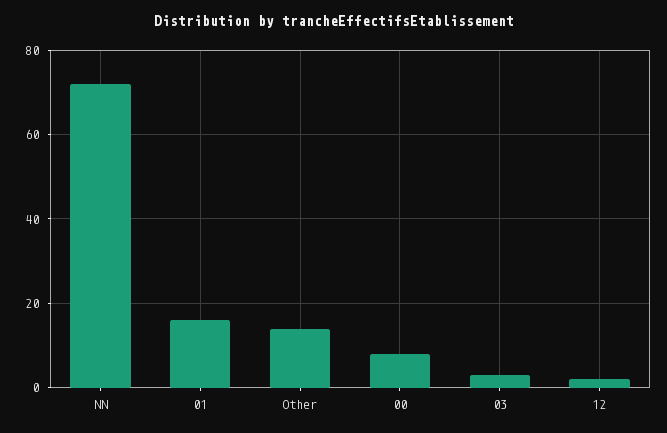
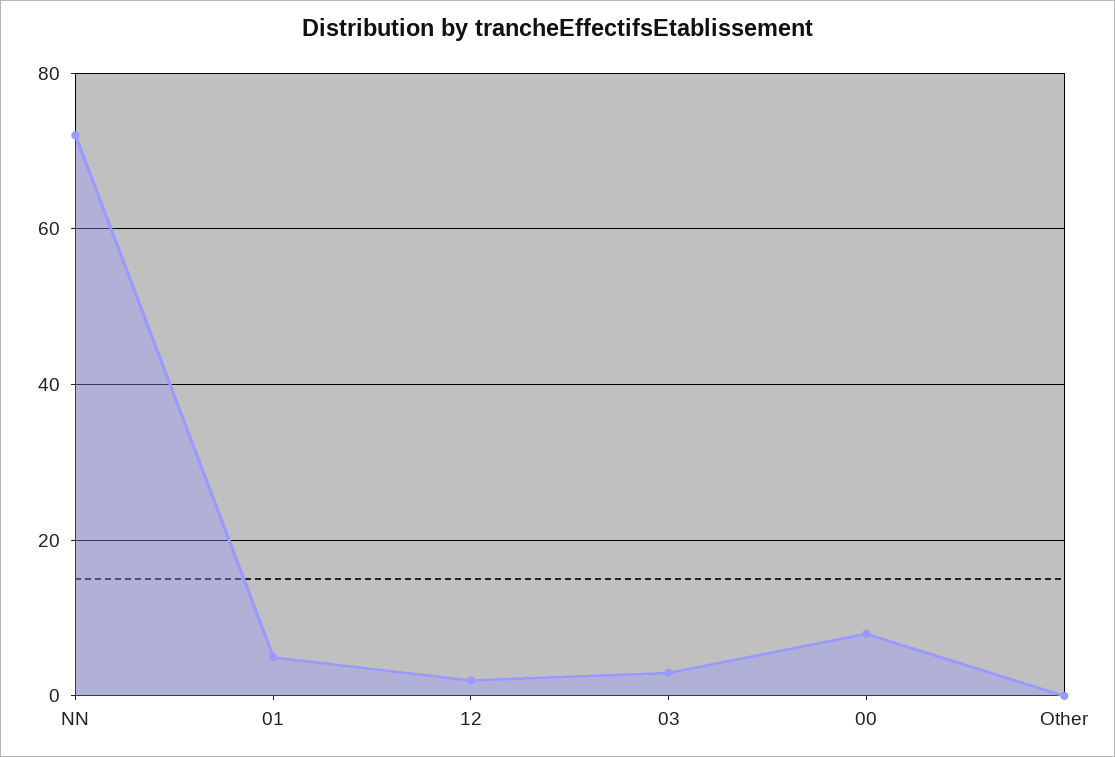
01: 15 -> 5
Other: 15 -> 0

